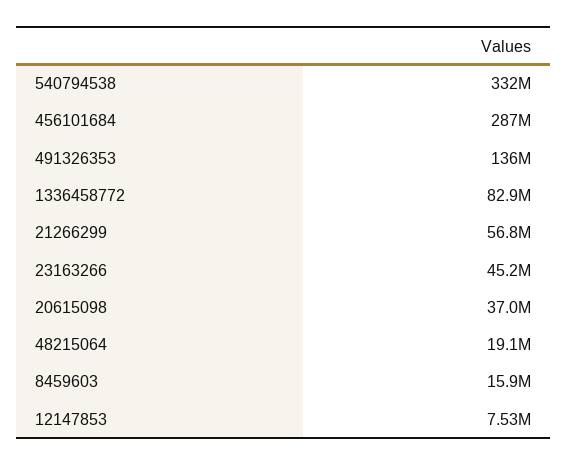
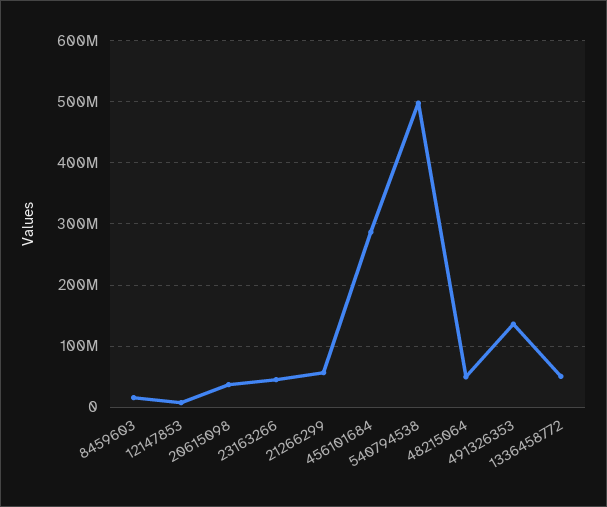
540794538: 332000000 -> 500000000
1336458772: 82900000 -> 50000000
48215064: 19100000 -> 50000000

